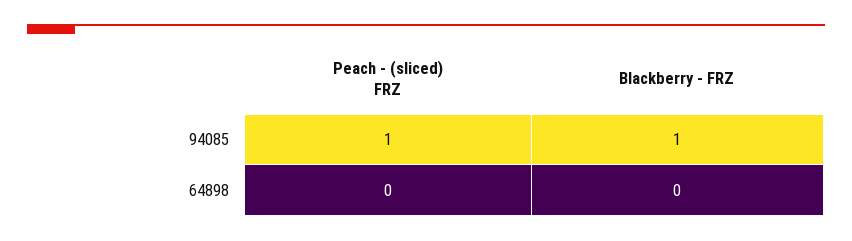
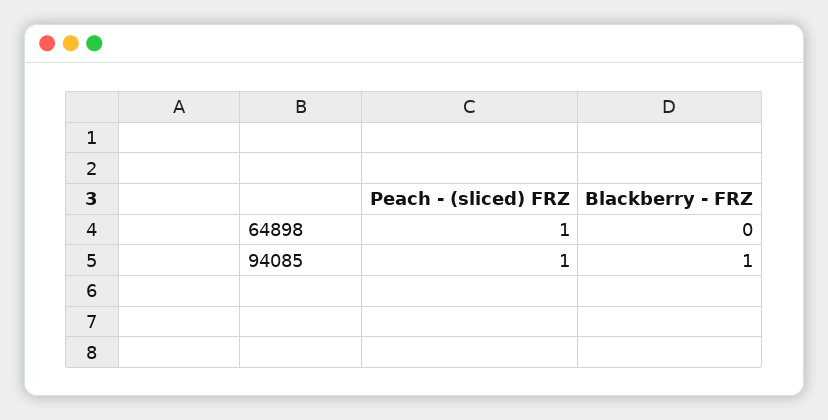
Peach - (sliced) FRZ, 64898: 0 -> 1

